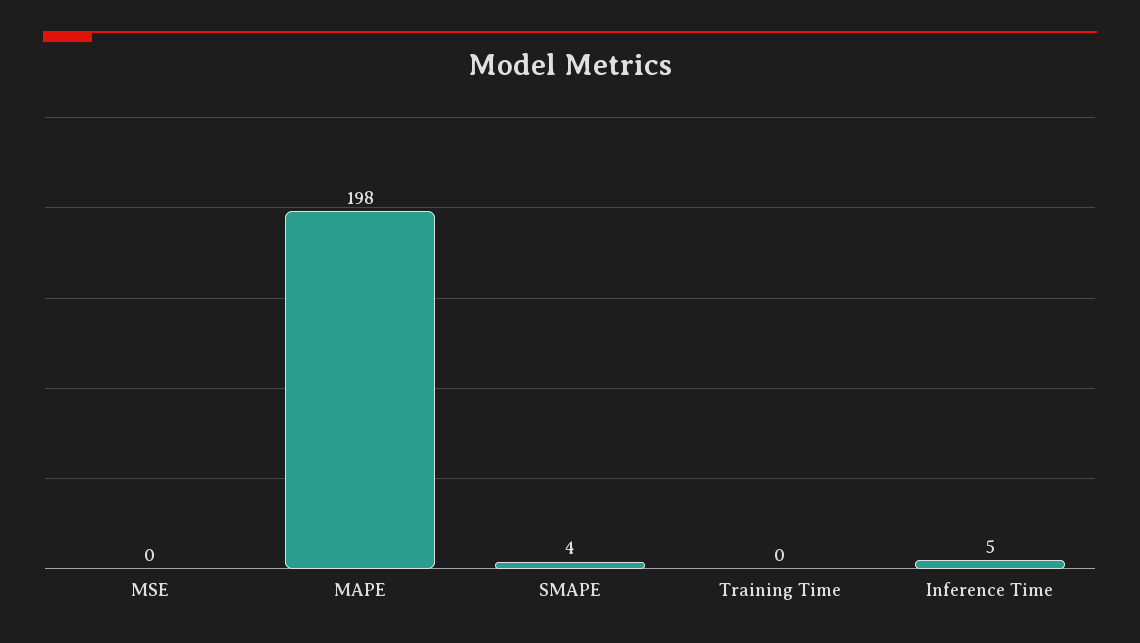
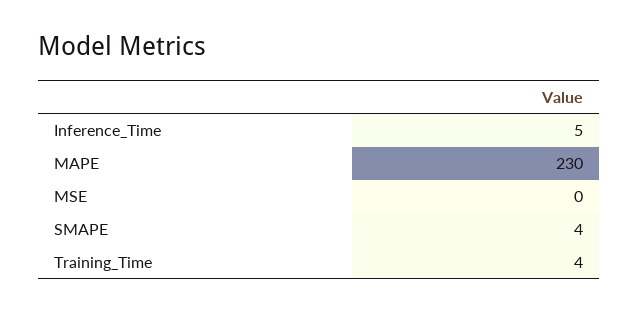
MAPE: 198 -> 230
Training Time: 0 -> 4

